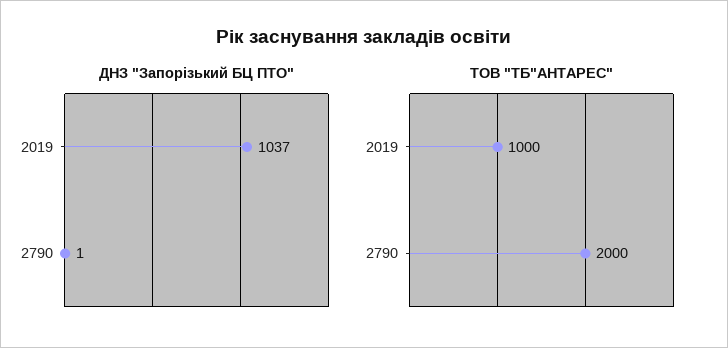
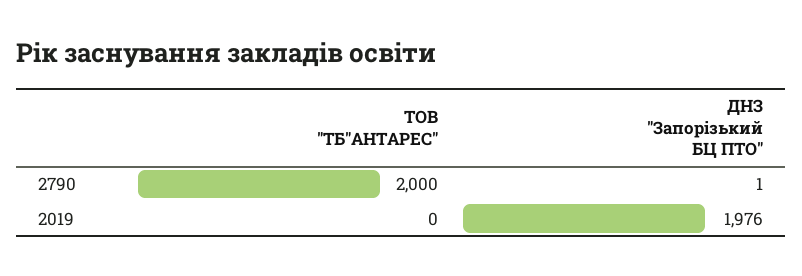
ДНЗ "Запорізький БЦ ПТО", 2019: 1037 -> 1976
ТОВ "ТБ"АНТАРЕС", 2019: 1000 -> 0

